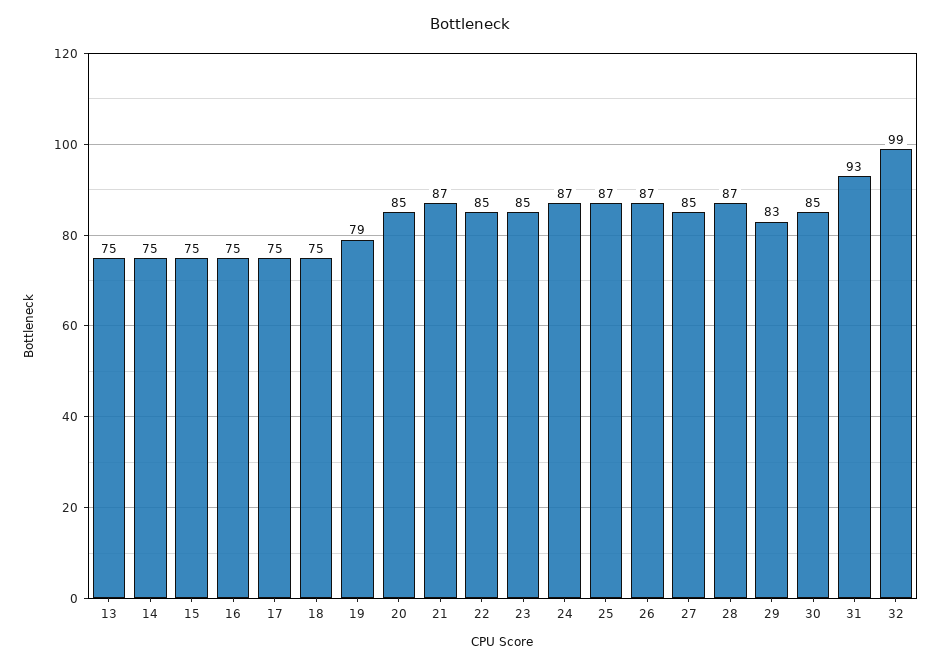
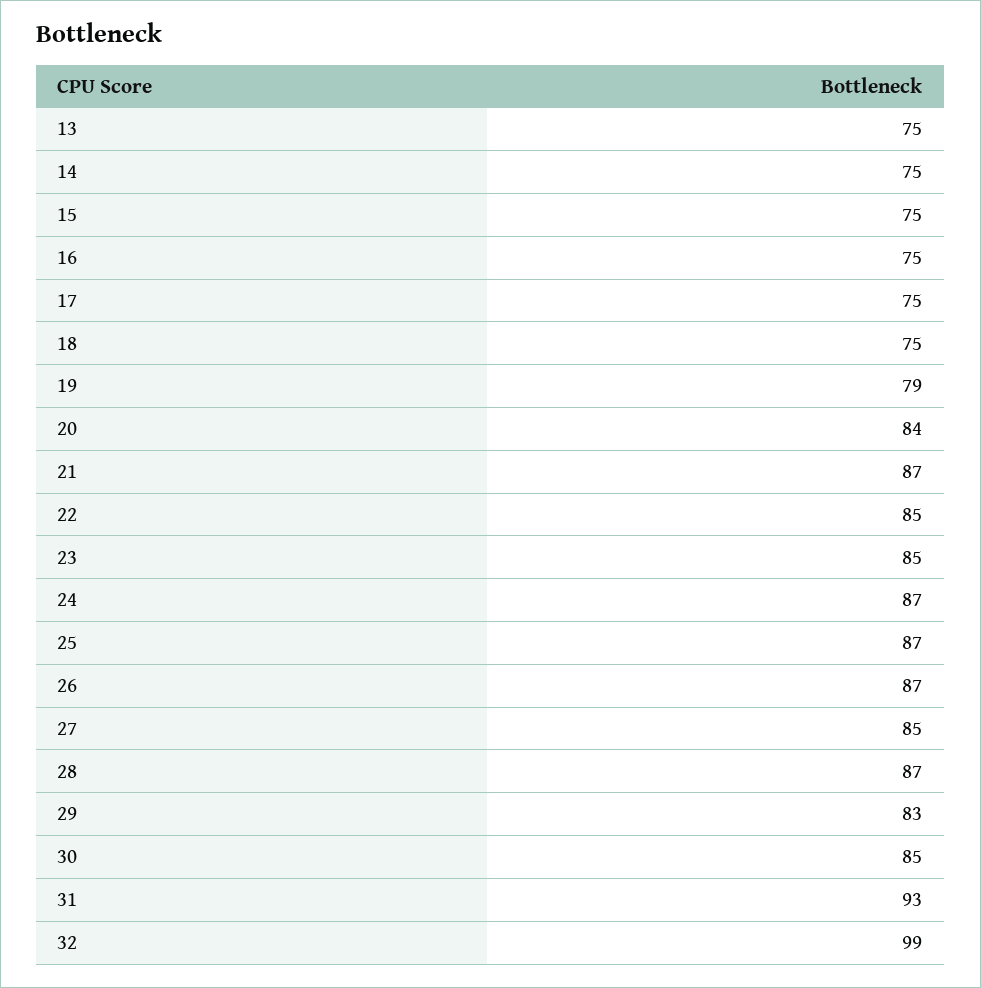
20: 85 -> 84

